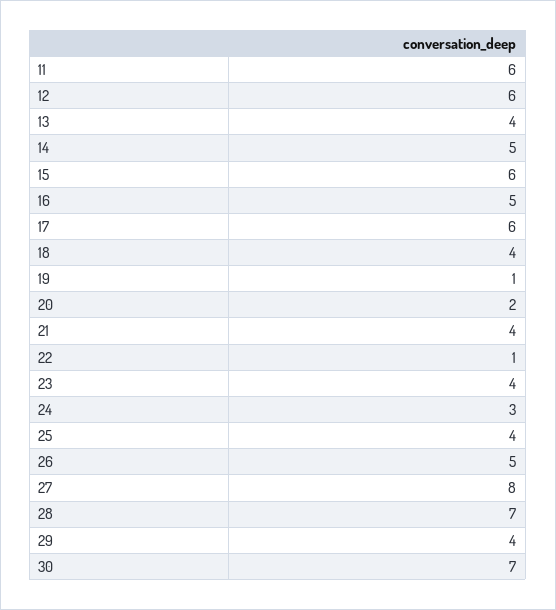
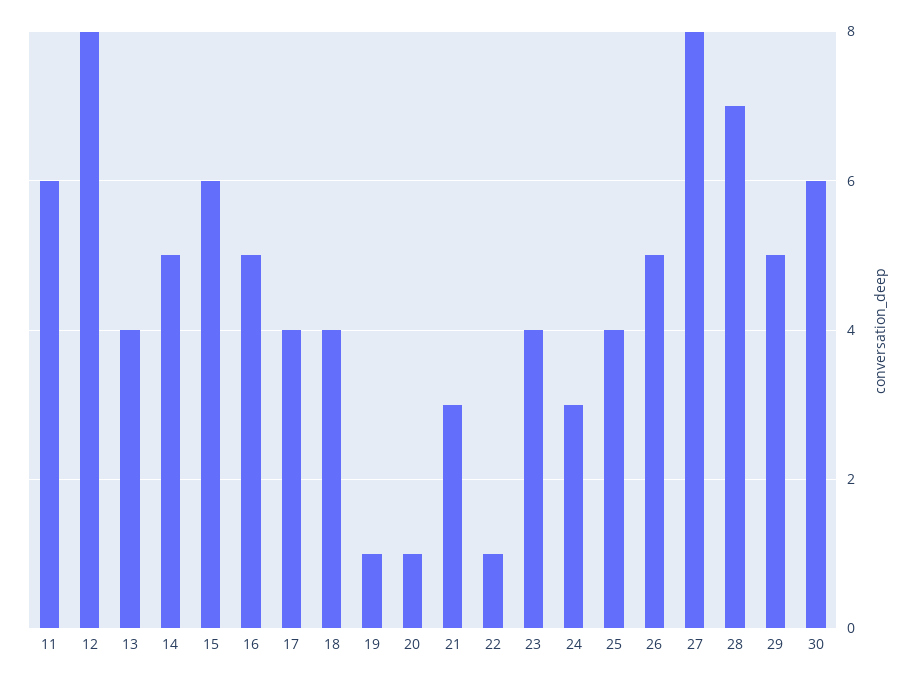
12: 6 -> 8
17: 6 -> 4
20: 2 -> 1
21: 4 -> 3
29: 4 -> 5
30: 7 -> 6

